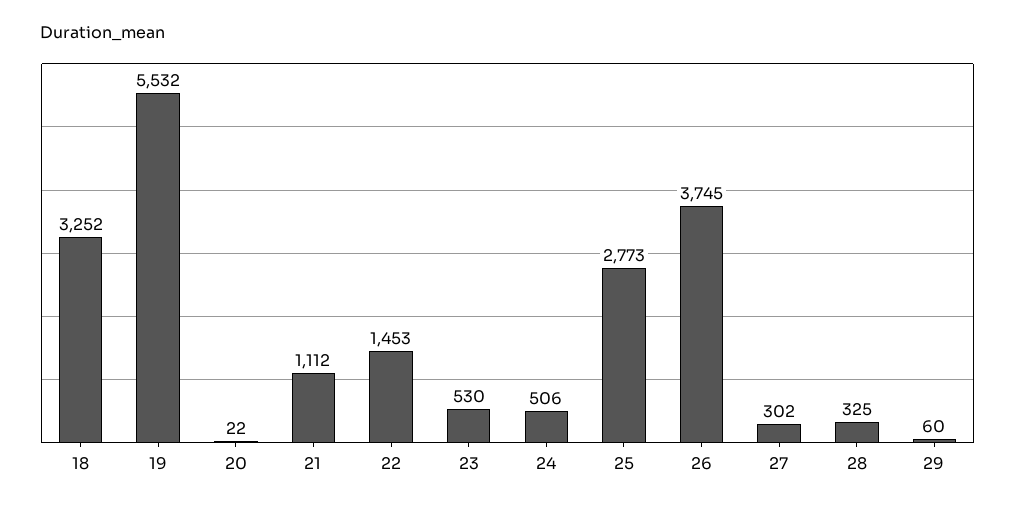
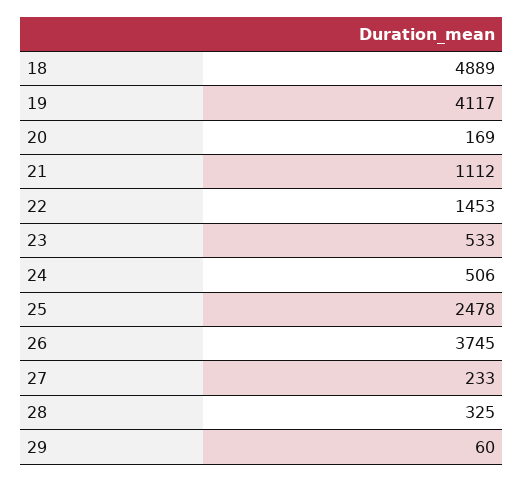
18: 3252 -> 4889
19: 5532 -> 4117
20: 22 -> 169
23: 530 -> 533
25: 2773 -> 2478
27: 302 -> 233

